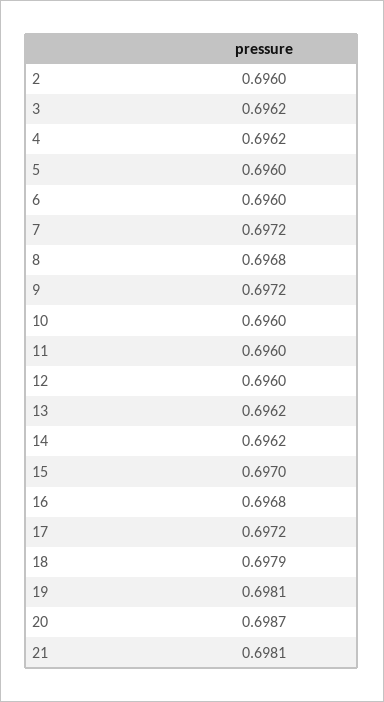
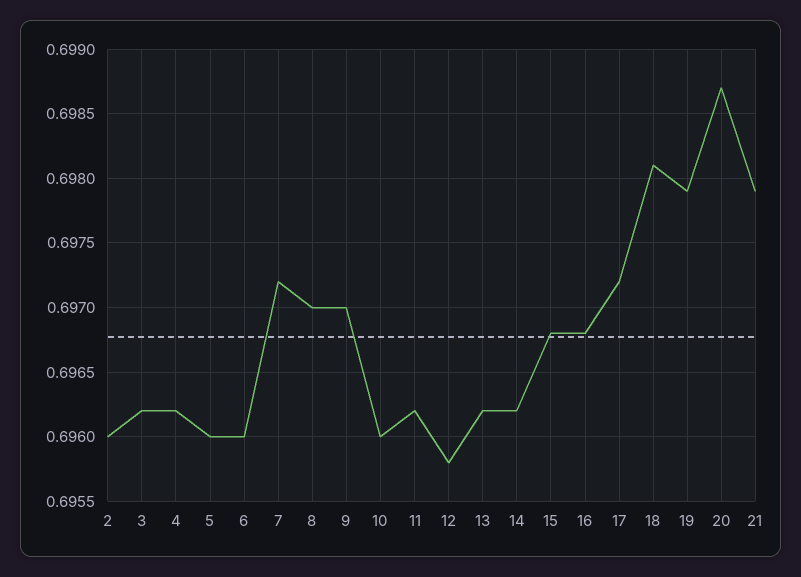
8: 0.6968 -> 0.697
9: 0.6972 -> 0.697
11: 0.696 -> 0.6962
12: 0.696 -> 0.6958
15: 0.697 -> 0.6968
18: 0.6979 -> 0.6981
19: 0.6981 -> 0.6979
21: 0.6981 -> 0.6979

